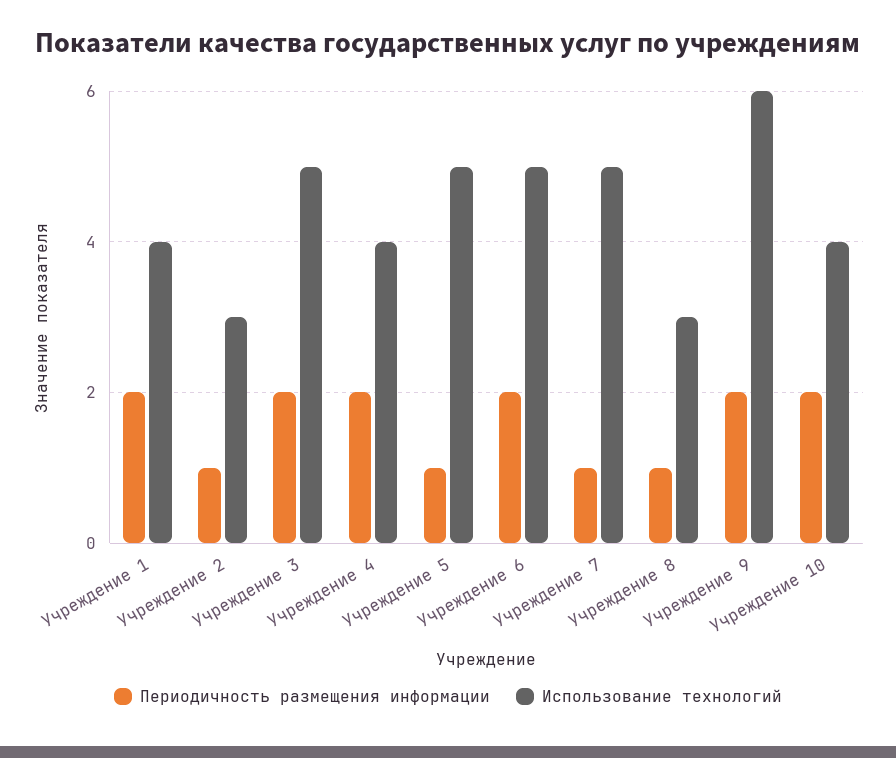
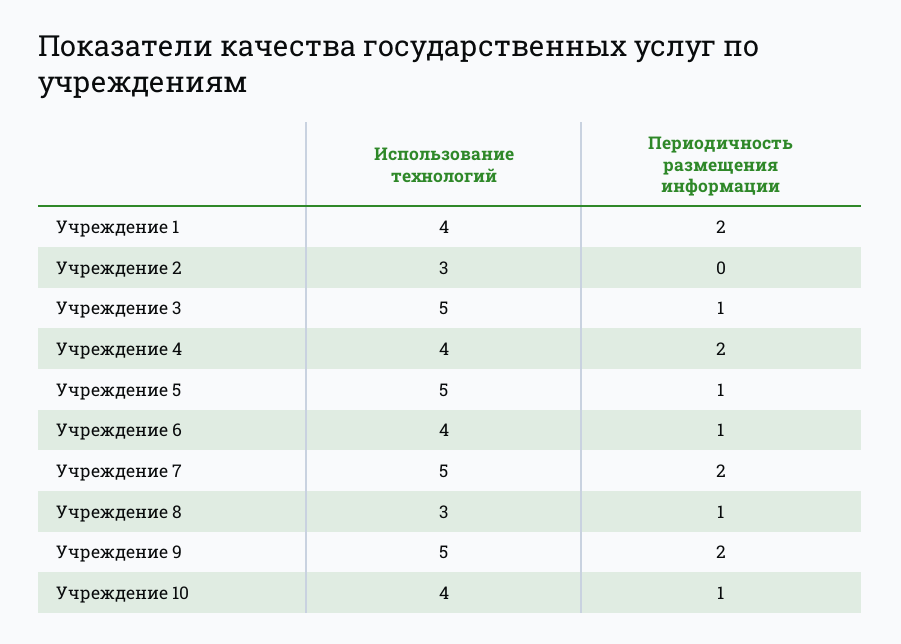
Периодичность размещения информации, Учреждение 2: 1 -> 0
Периодичность размещения информации, Учреждение 3: 2 -> 1
Периодичность размещения информации, Учреждение 6: 2 -> 1
Использование технологий, Учреждение 6: 5 -> 4
Периодичность размещения информации, Учреждение 7: 1 -> 2
Использование технологий, Учреждение 9: 6 -> 5
Периодичность размещения информации, Учреждение 10: 2 -> 1

